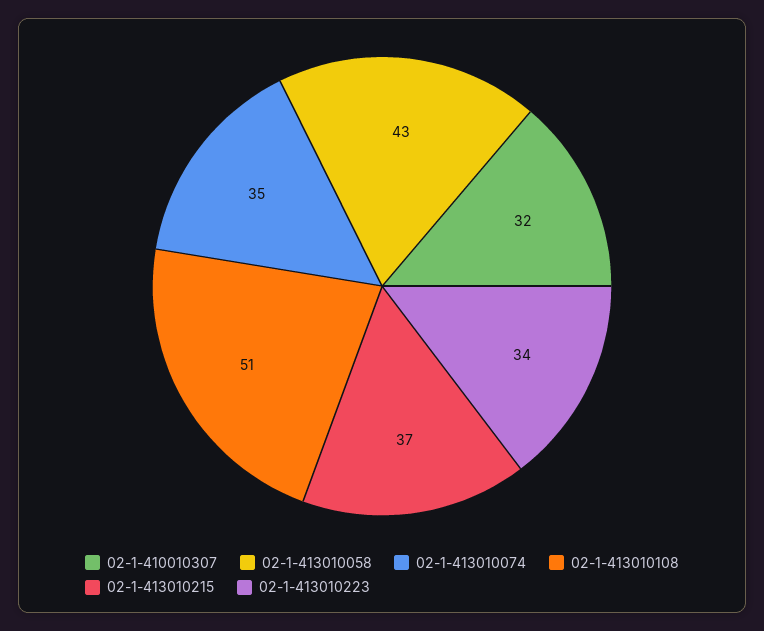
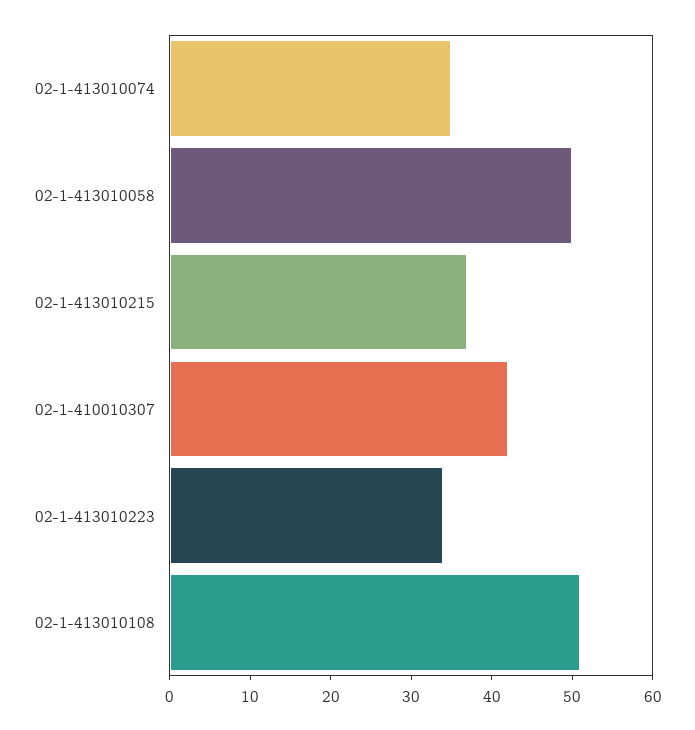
02-1-410010307: 32 -> 42
02-1-413010058: 43 -> 50

